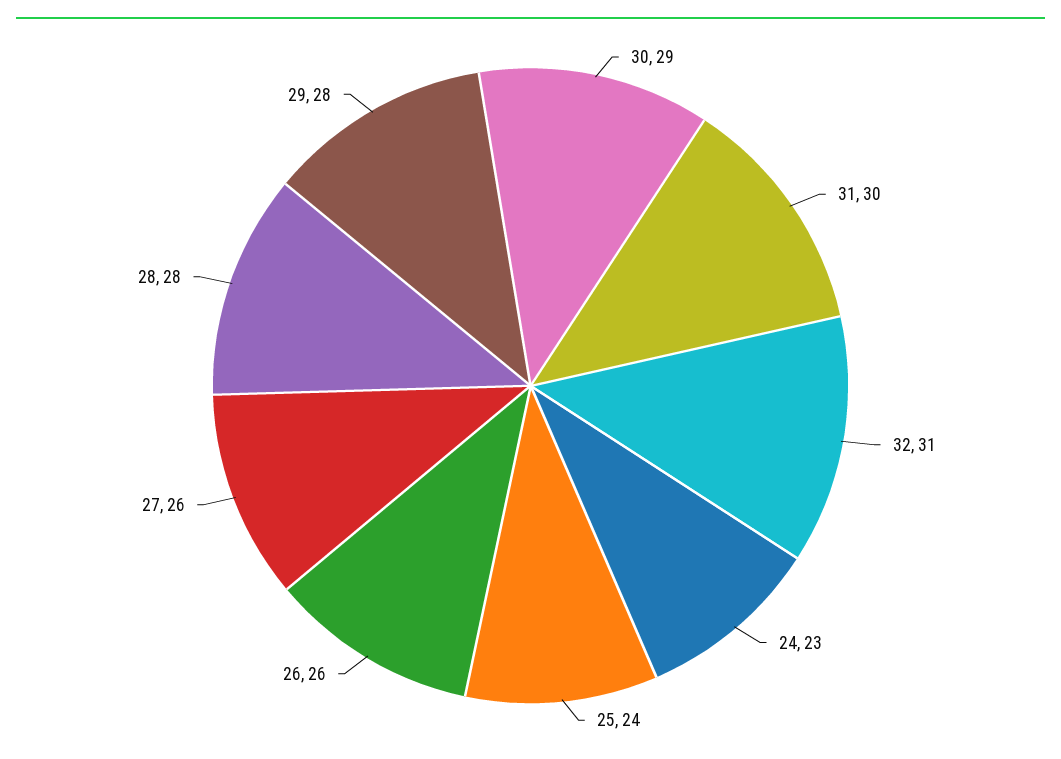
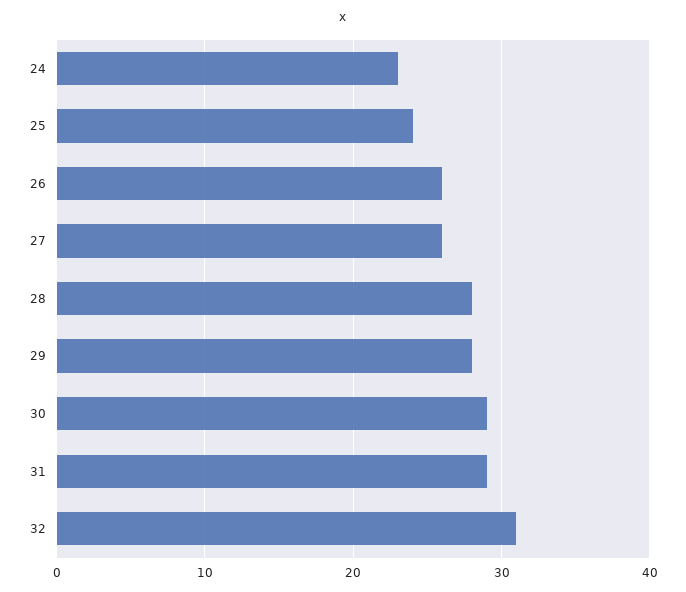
31: 30 -> 29

